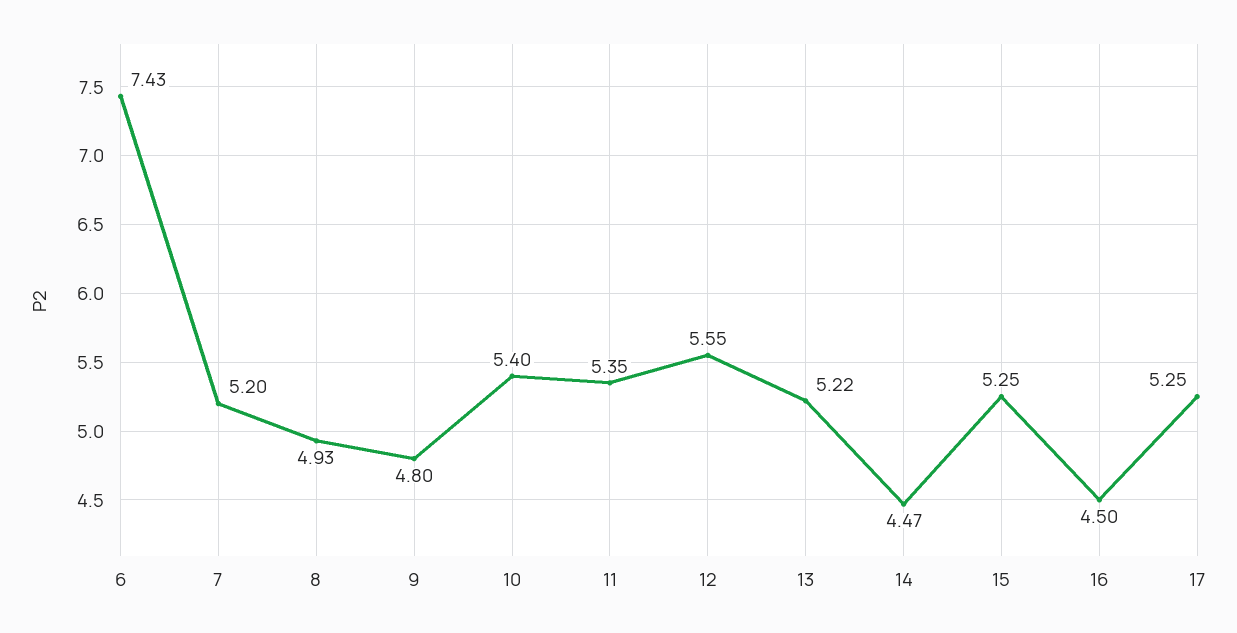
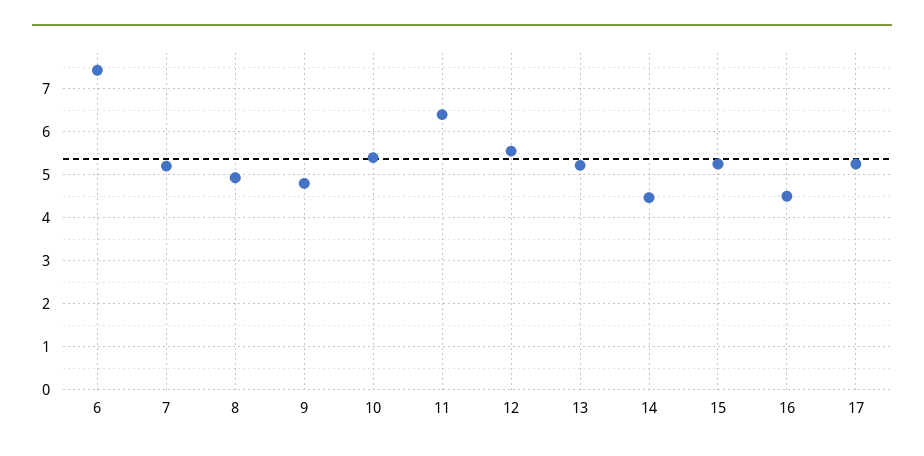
11: 5.35 -> 6.4

